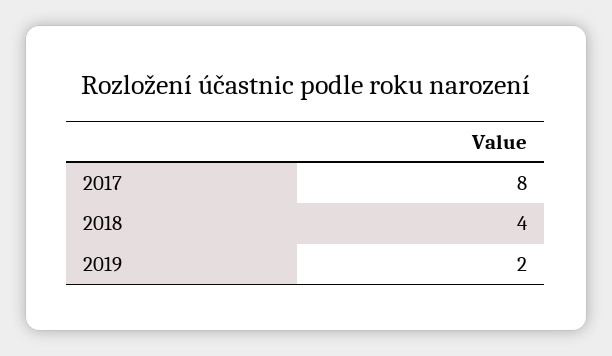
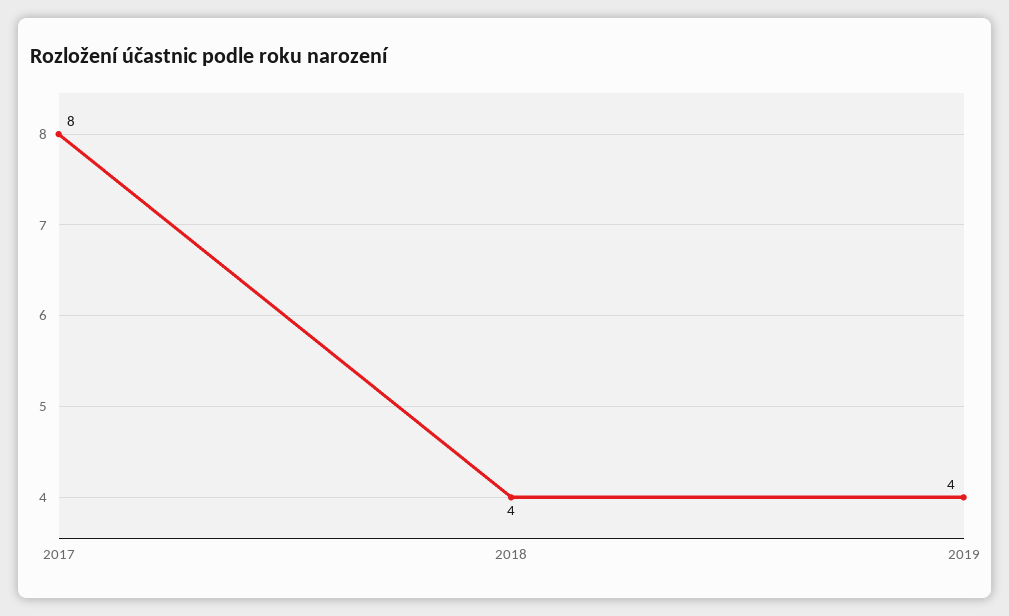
2019: 2 -> 4

